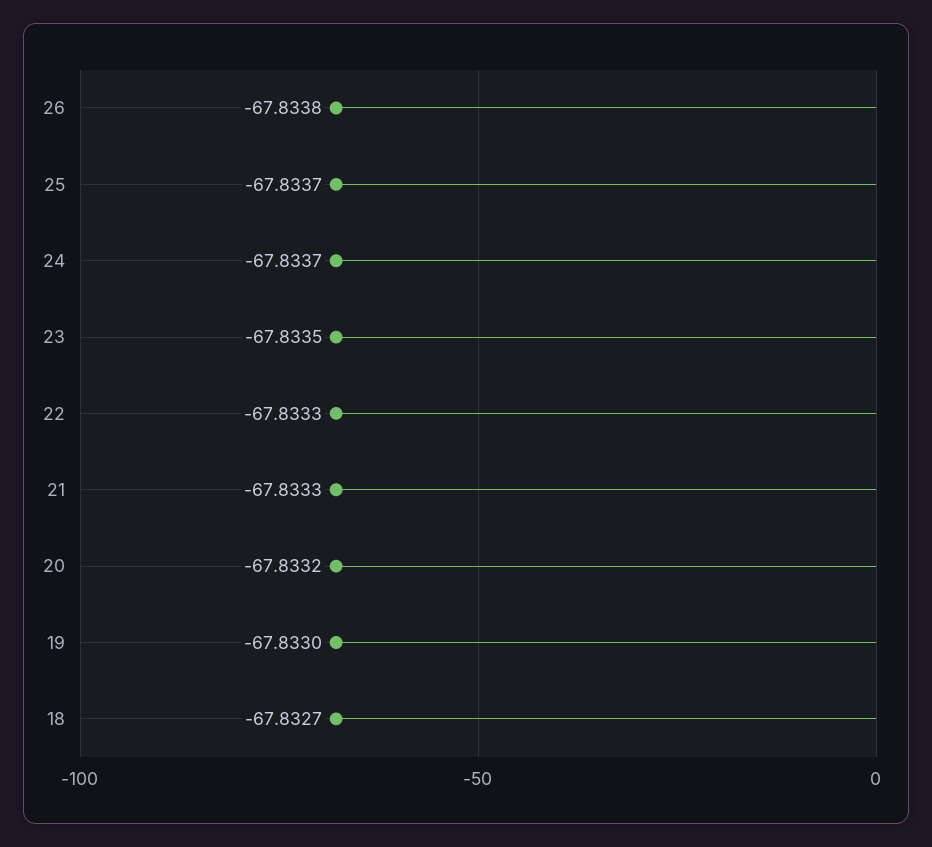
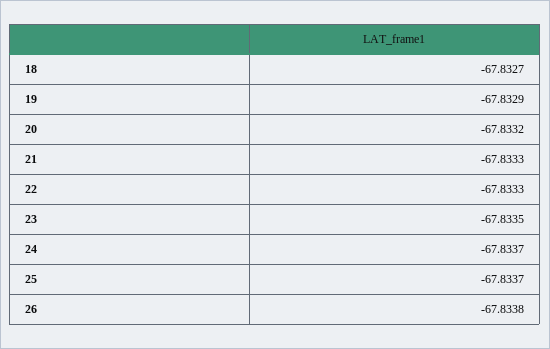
19: -67.833 -> -67.8329

